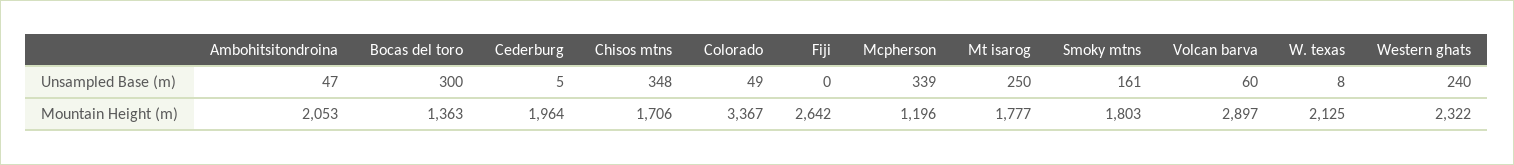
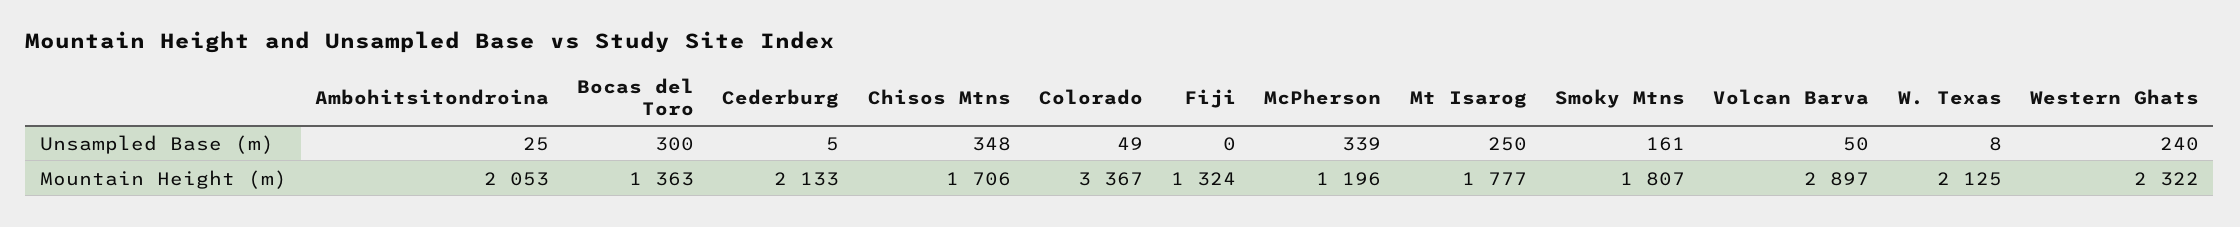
Ambohitsitondroina, Unsampled Base (m): 47 -> 25
Volcan barva, Unsampled Base (m): 60 -> 50
Cederburg, Mountain Height (m): 1964 -> 2133
Fiji, Mountain Height (m): 2642 -> 1324
Smoky mtns, Mountain Height (m): 1803 -> 1807

